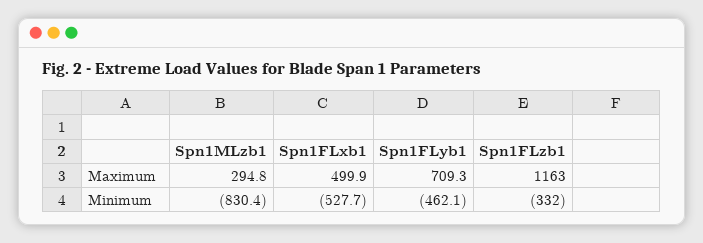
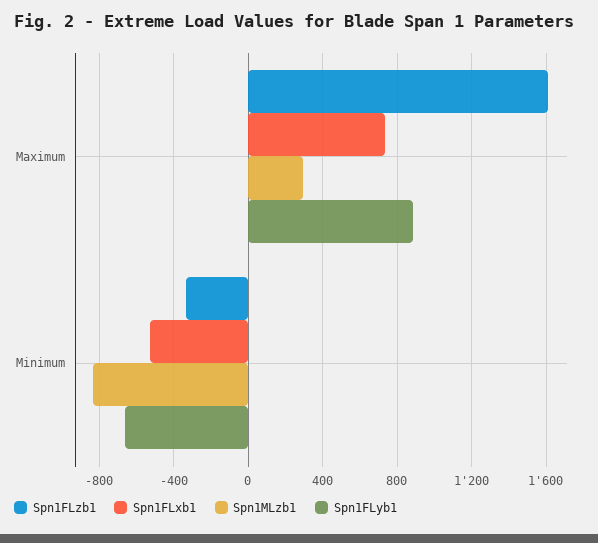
Spn1FLxb1, Maximum: 499.9 -> 750
Spn1FLyb1, Maximum: 709.3 -> 900
Spn1FLzb1, Maximum: 1163 -> 1600
Spn1FLyb1, Minimum: -462.1 -> -650

